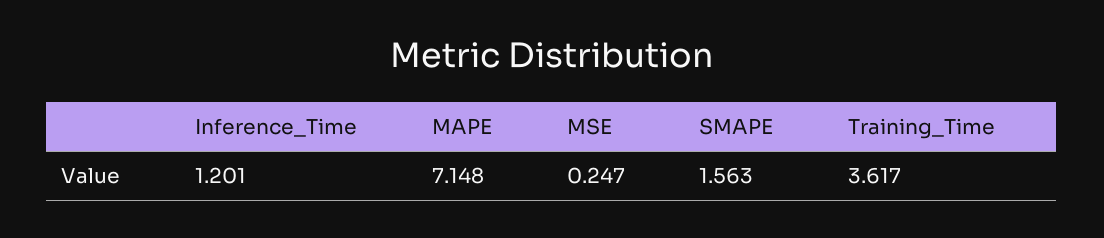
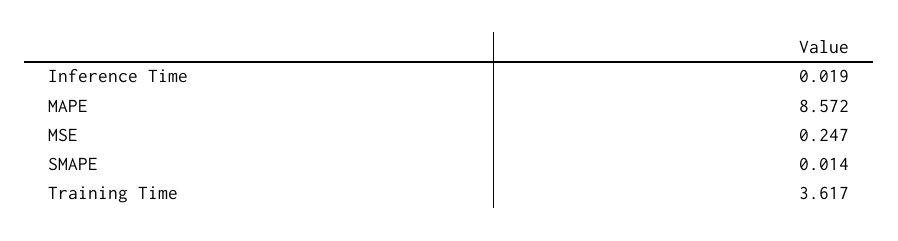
Inference_Time: 1.201 -> 0.019
MAPE: 7.148 -> 8.572
SMAPE: 1.563 -> 0.014

